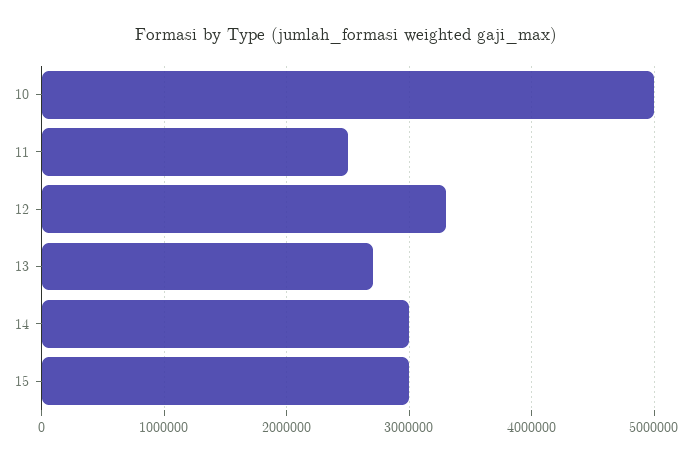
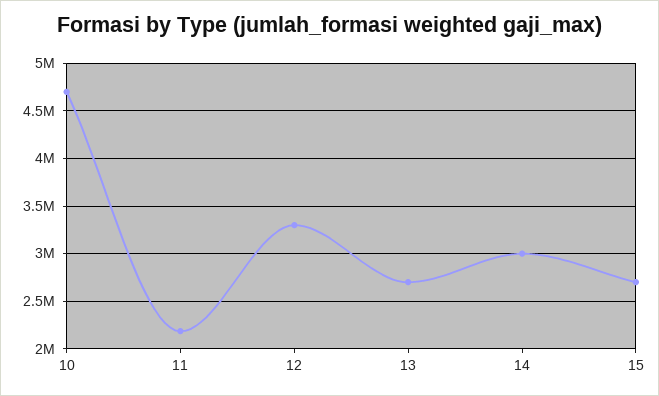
10: 5000000 -> 4700000
11: 2500000 -> 2200000
15: 3000000 -> 2700000

